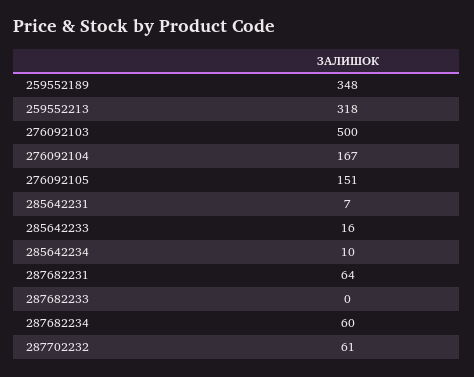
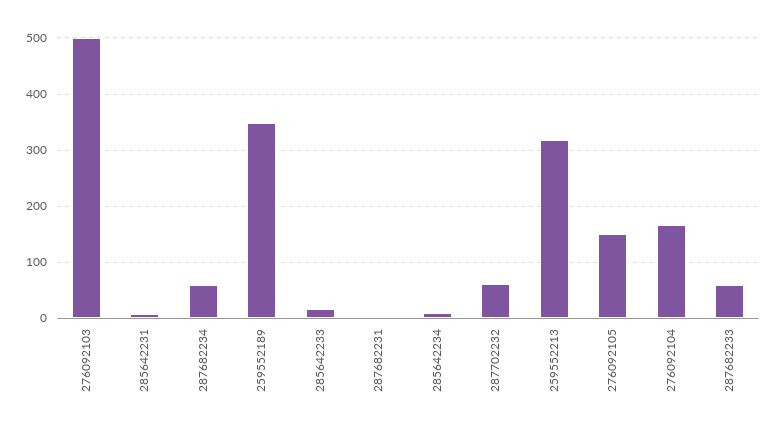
287682231: 64 -> 0
287682233: 0 -> 60

